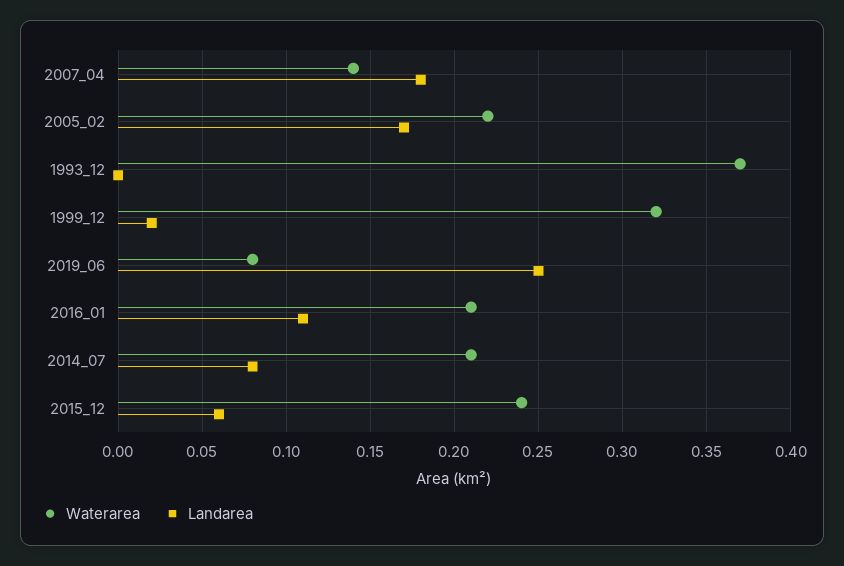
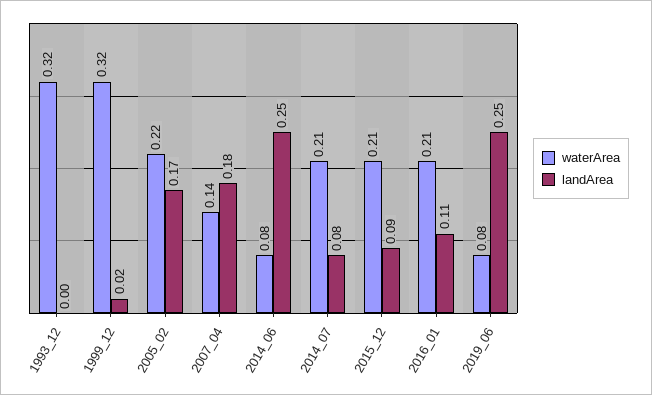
Waterarea, 1993_12: 0.37 -> 0.32
Waterarea, 2015_12: 0.24 -> 0.21
Landarea, 2015_12: 0.06 -> 0.09
Waterarea, 2014_06: none -> 0.08
Landarea, 2014_06: none -> 0.25

